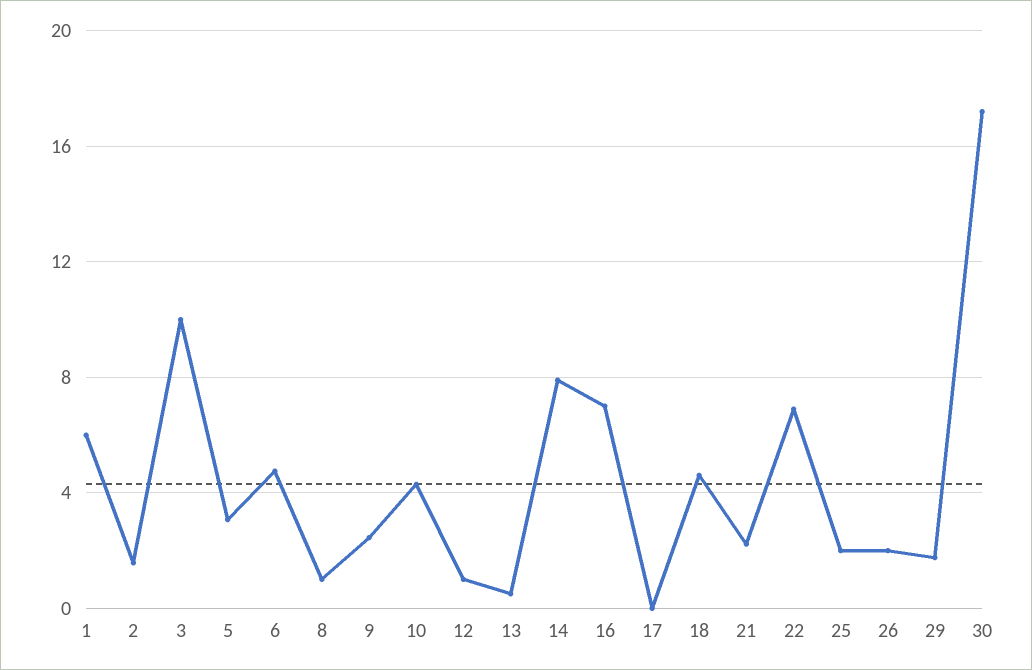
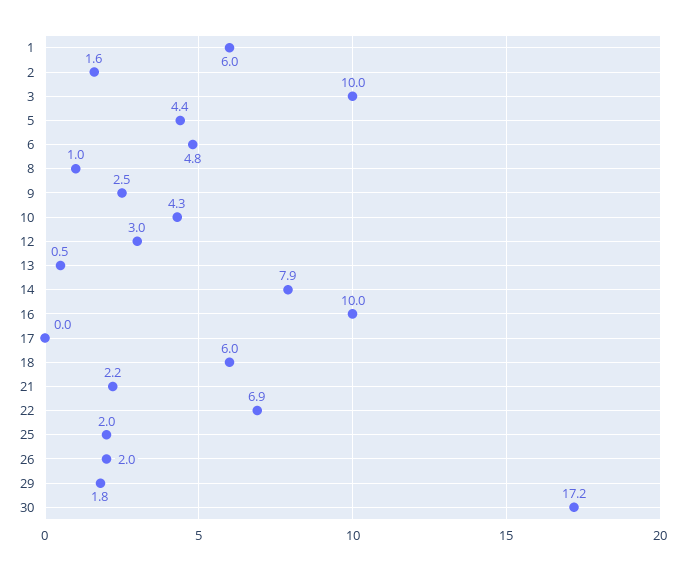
5: 3 -> 4.4
12: 1 -> 3
16: 7 -> 10
18: 4.5 -> 6

